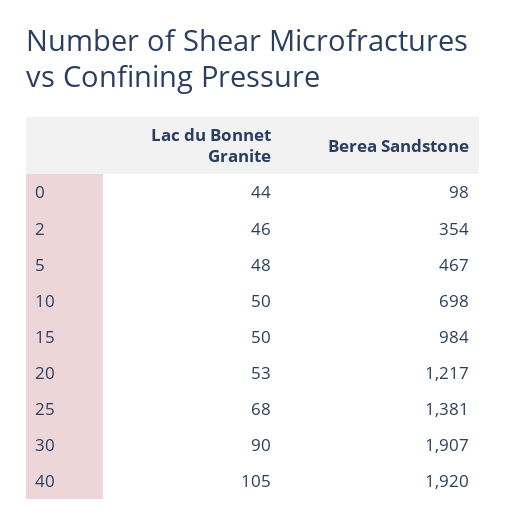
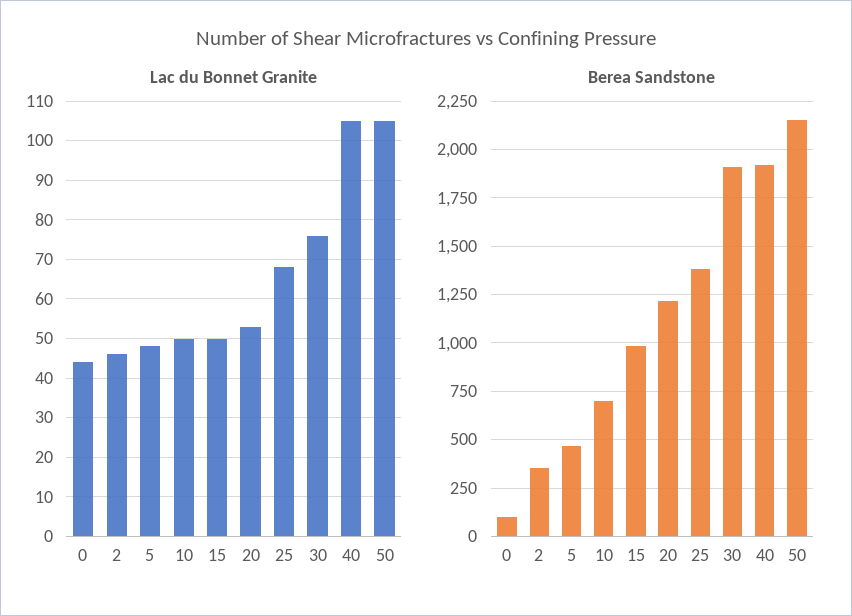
Lac du Bonnet Granite, 30: 90 -> 75
Lac du Bonnet Granite, 50: none -> 105
Berea Sandstone, 50: none -> 2150

